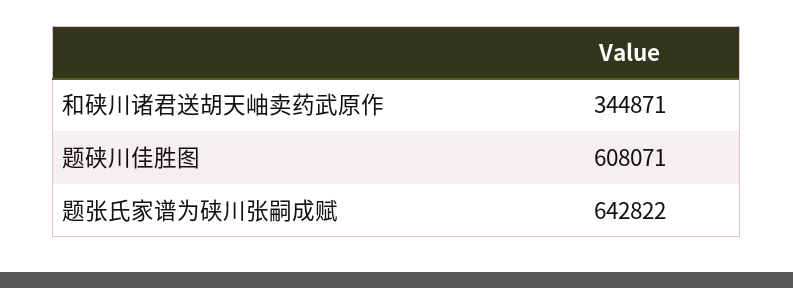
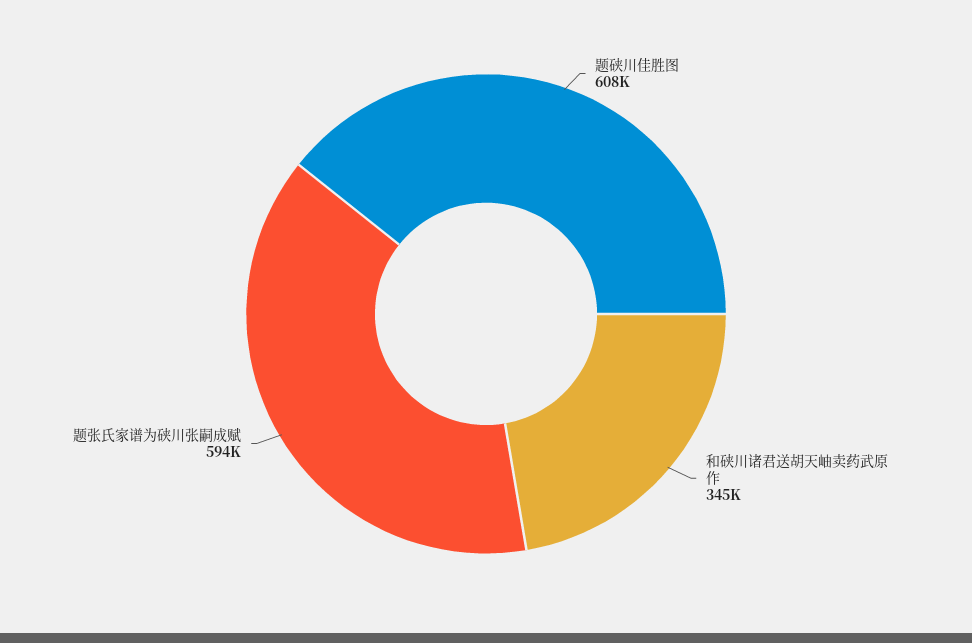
题张氏家谱为硖川张嗣成赋: 642822 -> 594000

